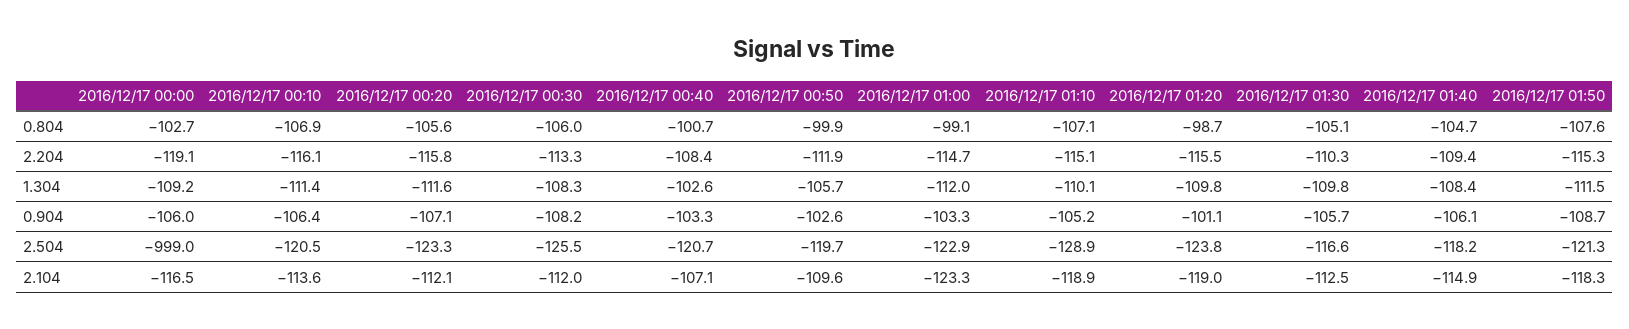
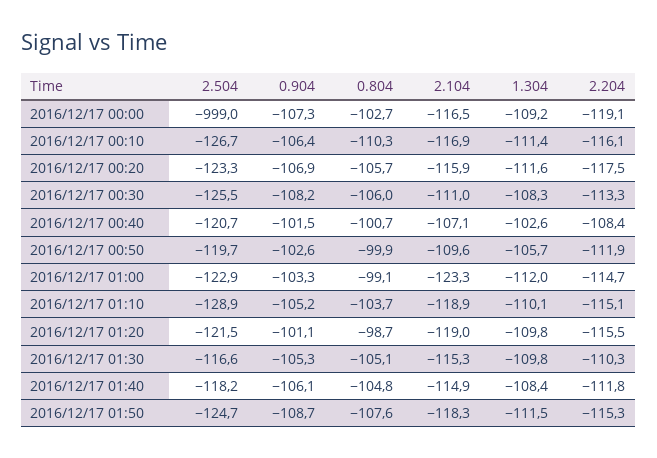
2016/12/17 00:10, 0.804: -106.9 -> -110.3
2016/12/17 00:20, 0.804: -105.6 -> -105.7
2016/12/17 01:10, 0.804: -107.1 -> -103.7
2016/12/17 01:40, 0.804: -104.7 -> -104.8
2016/12/17 00:20, 2.204: -115.8 -> -117.5
2016/12/17 01:40, 2.204: -109.4 -> -111.8
2016/12/17 00:00, 0.904: -106 -> -107.3
2016/12/17 00:20, 0.904: -107.1 -> -106.9
2016/12/17 00:40, 0.904: -103.3 -> -101.5
2016/12/17 01:30, 0.904: -105.7 -> -105.3
2016/12/17 00:10, 2.504: -120.5 -> -126.7
2016/12/17 01:20, 2.504: -123.8 -> -121.5
2016/12/17 01:50, 2.504: -121.3 -> -124.7
2016/12/17 00:10, 2.104: -113.6 -> -116.9
2016/12/17 00:20, 2.104: -112.1 -> -115.9
2016/12/17 00:30, 2.104: -112 -> -111
2016/12/17 01:30, 2.104: -112.5 -> -115.3

